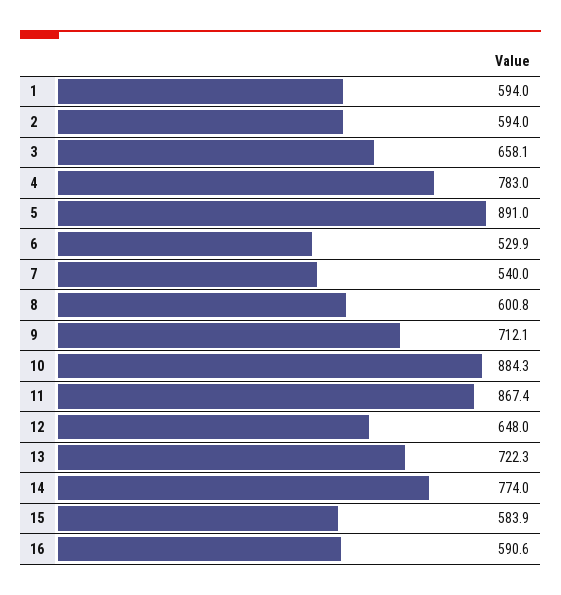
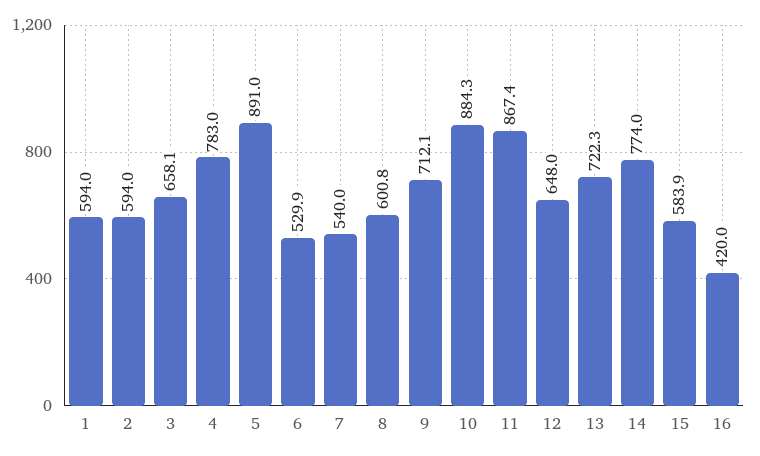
16: 590.6 -> 420

